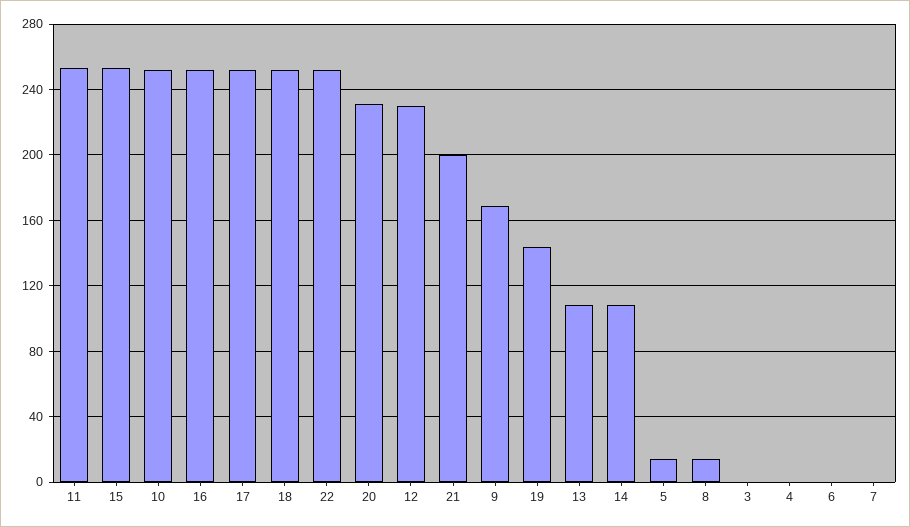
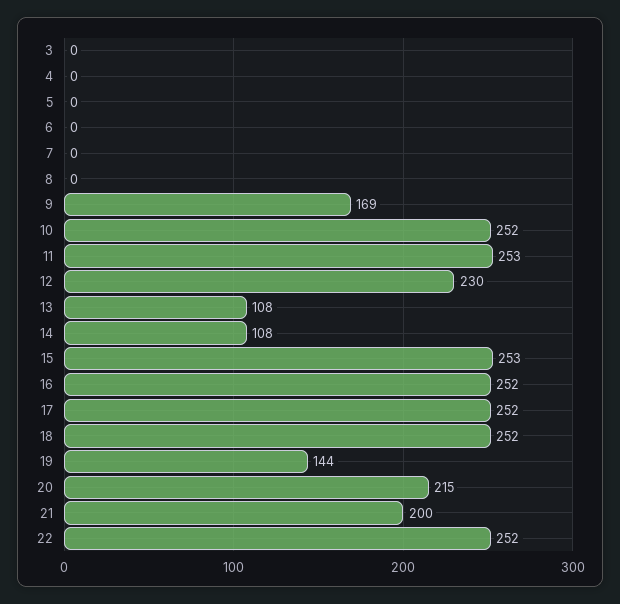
20: 230 -> 215
5: 15 -> 0
8: 15 -> 0

